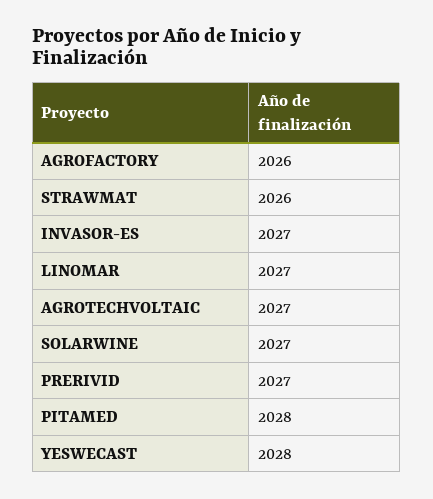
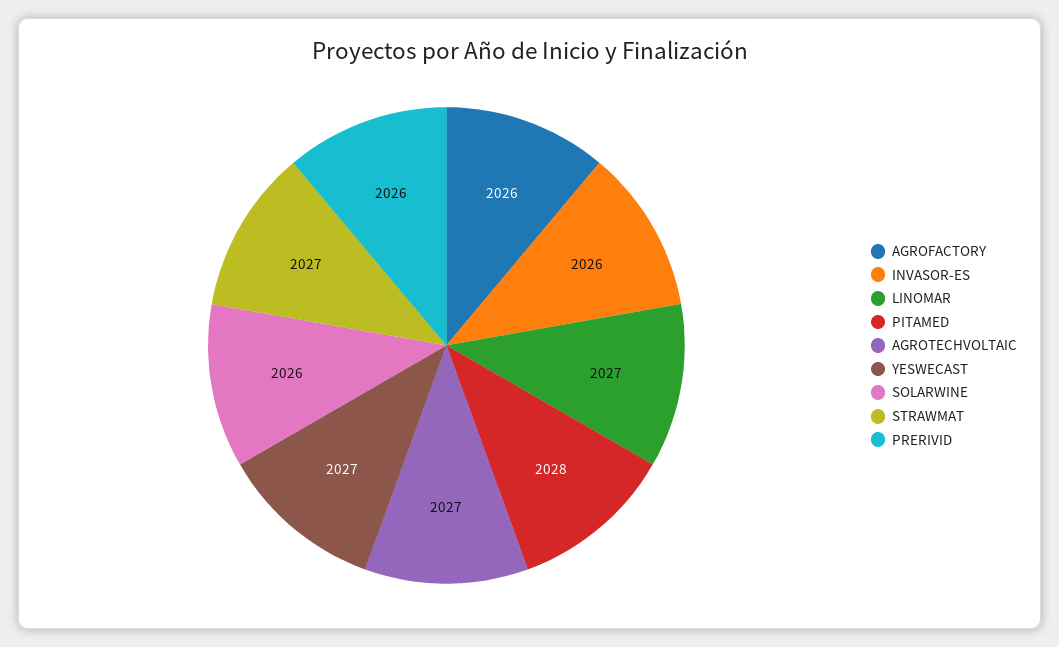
STRAWMAT: 2026 -> 2027
INVASOR-ES: 2027 -> 2026
SOLARWINE: 2027 -> 2026
PRERIVID: 2027 -> 2026
YESWECAST: 2028 -> 2027

